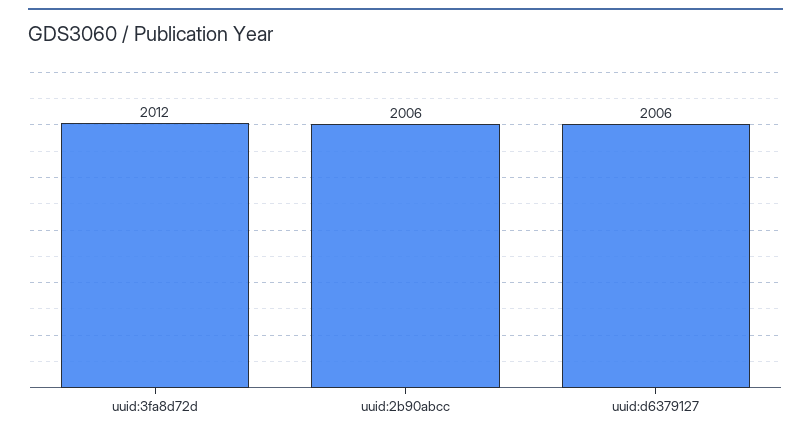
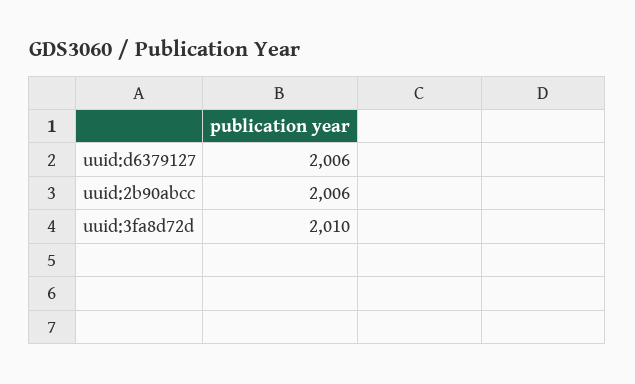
uuid:3fa8d72d: 2012 -> 2010

